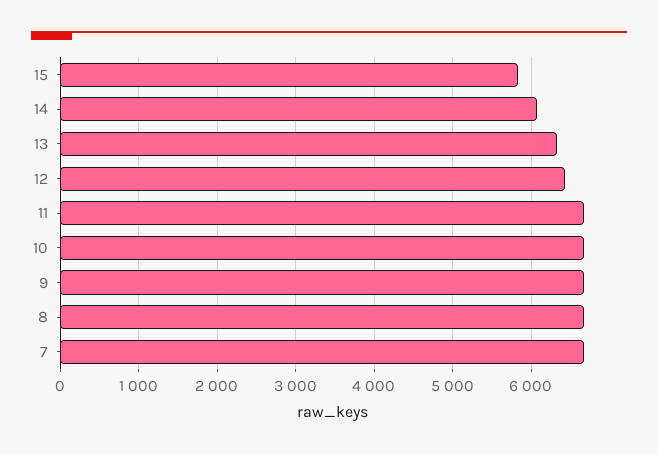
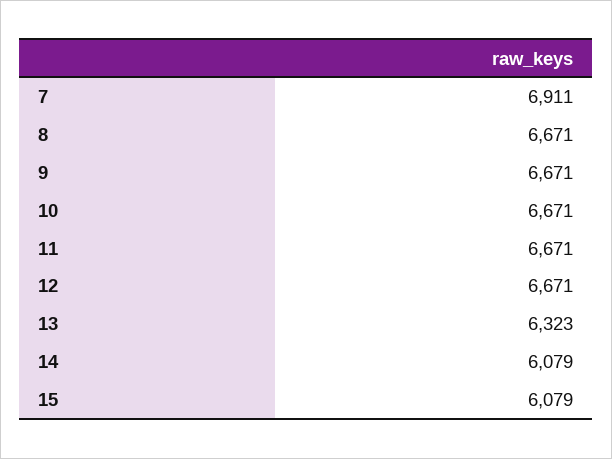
15: 5800 -> 6079
12: 6400 -> 6671
7: 6700 -> 6911

